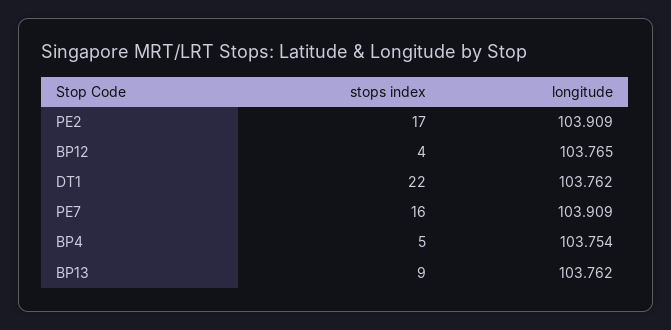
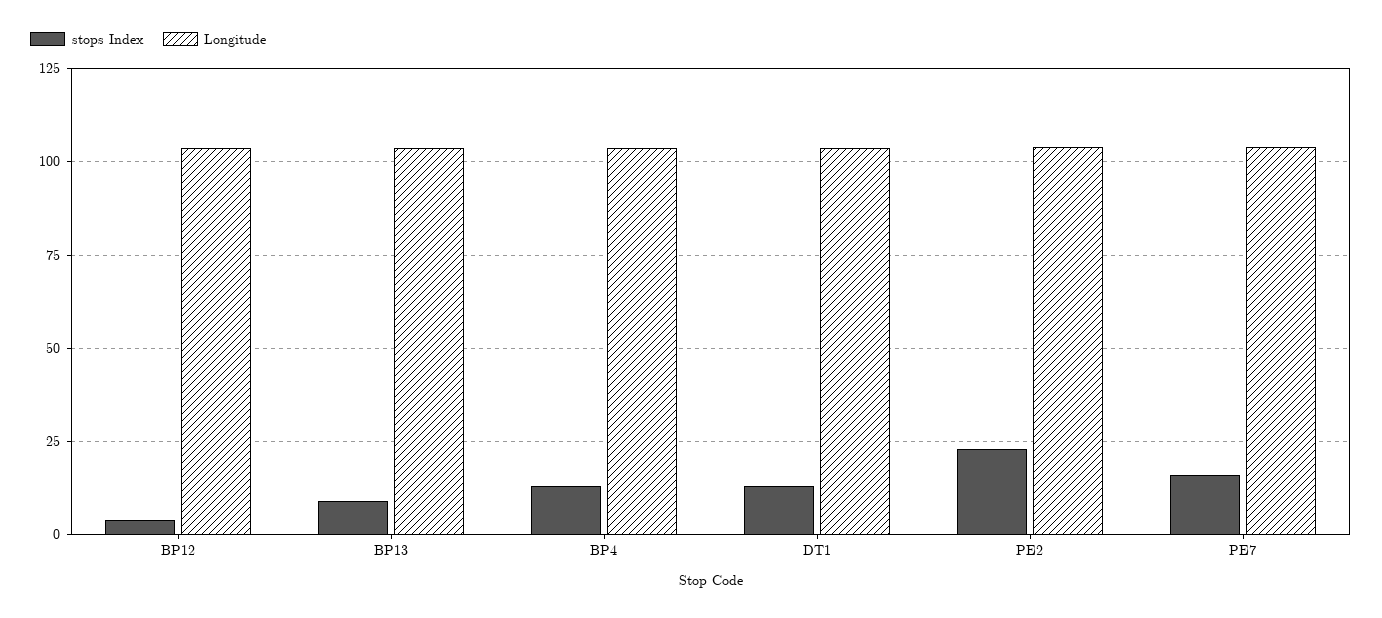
stops index, PE2: 17 -> 22.5
stops index, DT1: 22 -> 12.5
stops index, BP4: 5 -> 12.5

